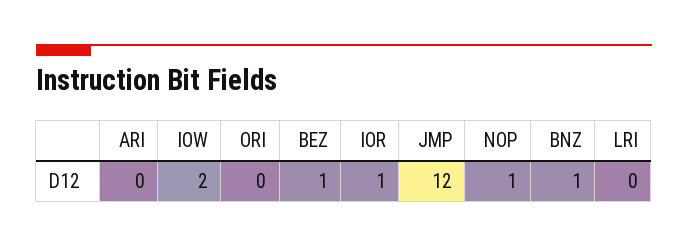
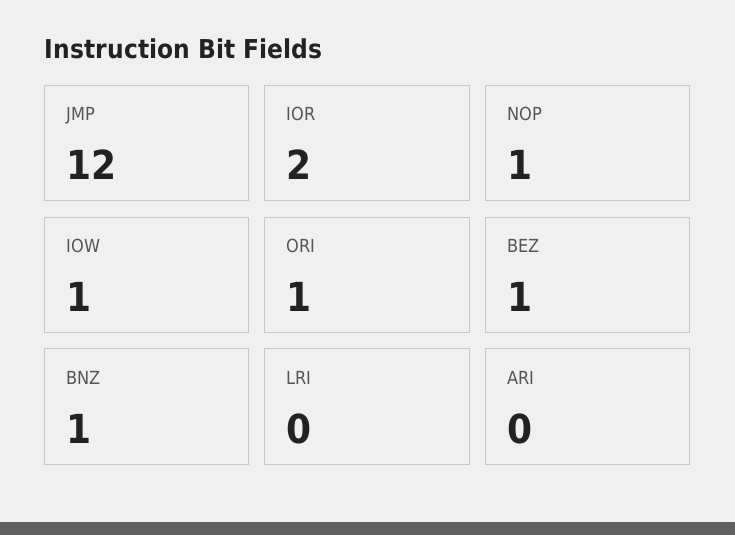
IOW: 2 -> 1
ORI: 0 -> 1
IOR: 1 -> 2

